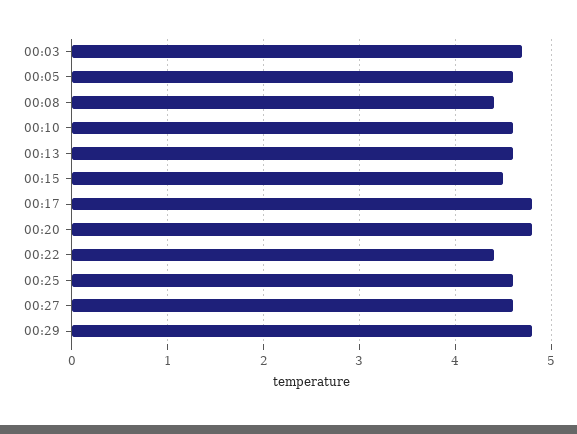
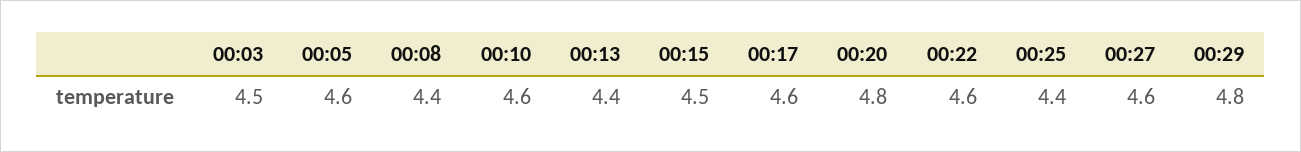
00:03: 4.7 -> 4.5
00:13: 4.6 -> 4.4
00:17: 4.8 -> 4.6
00:22: 4.4 -> 4.6
00:25: 4.6 -> 4.4

